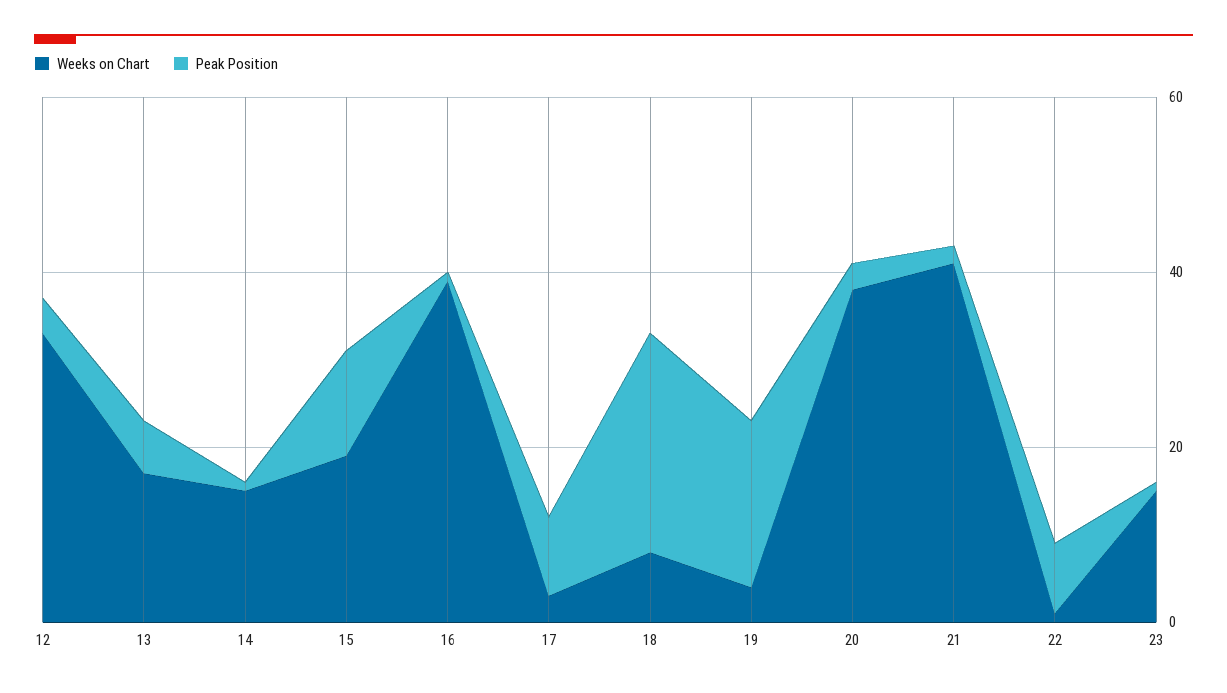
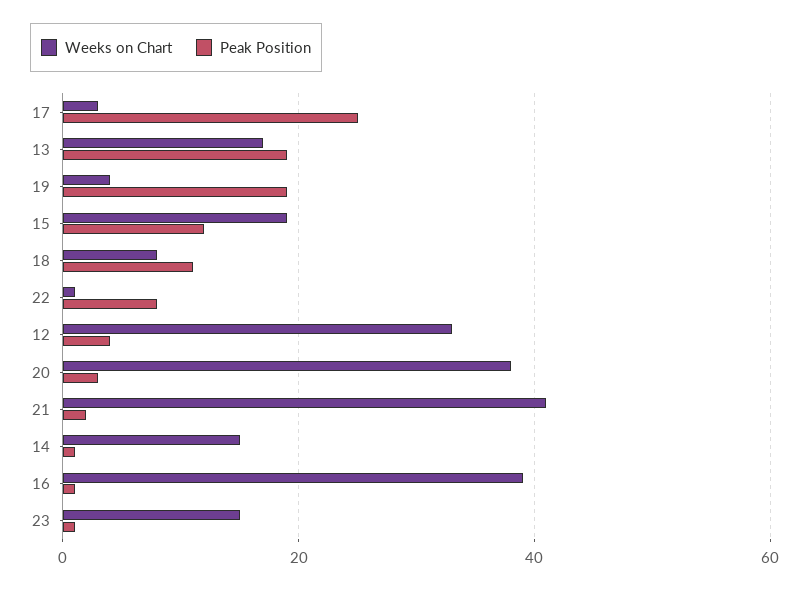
Peak Position, 13: 5 -> 20
Peak Position, 17: 10 -> 25
Peak Position, 18: 25 -> 10

